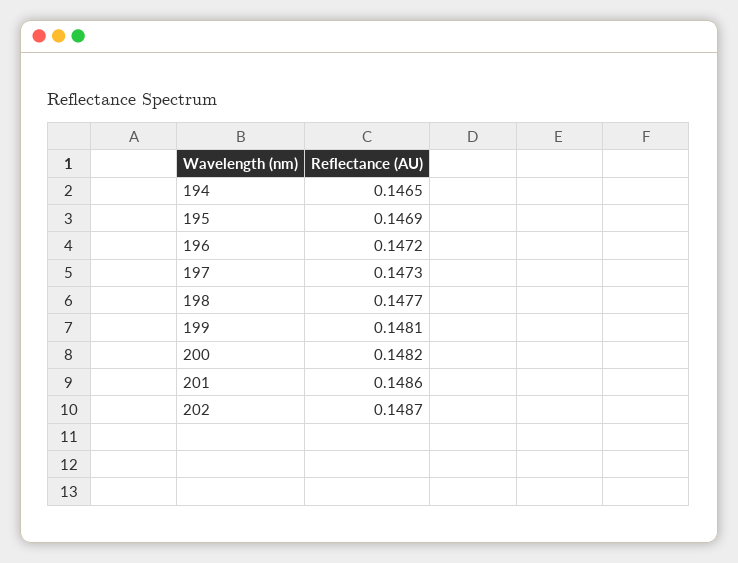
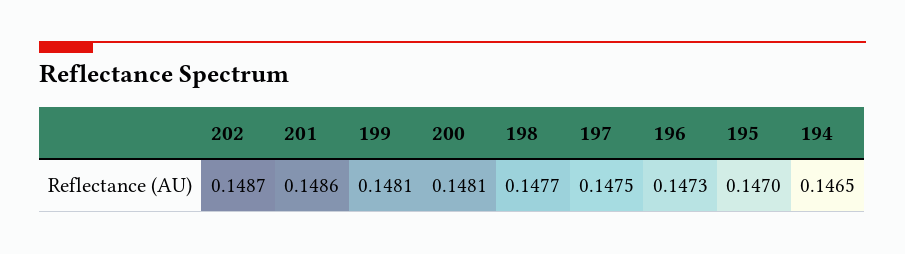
195: 0.1469 -> 0.147
196: 0.1472 -> 0.1473
197: 0.1473 -> 0.1475
200: 0.1482 -> 0.1481

